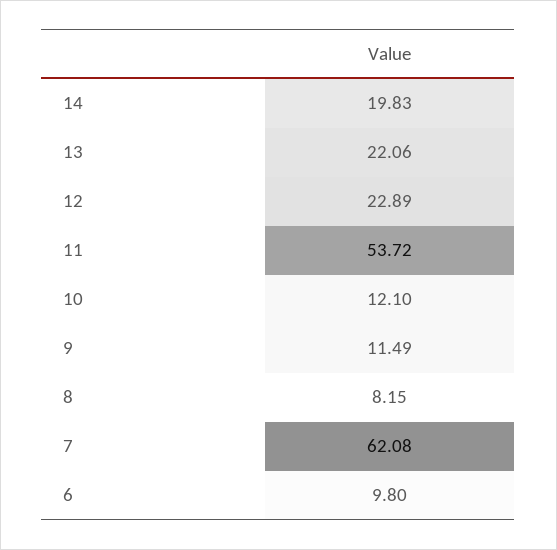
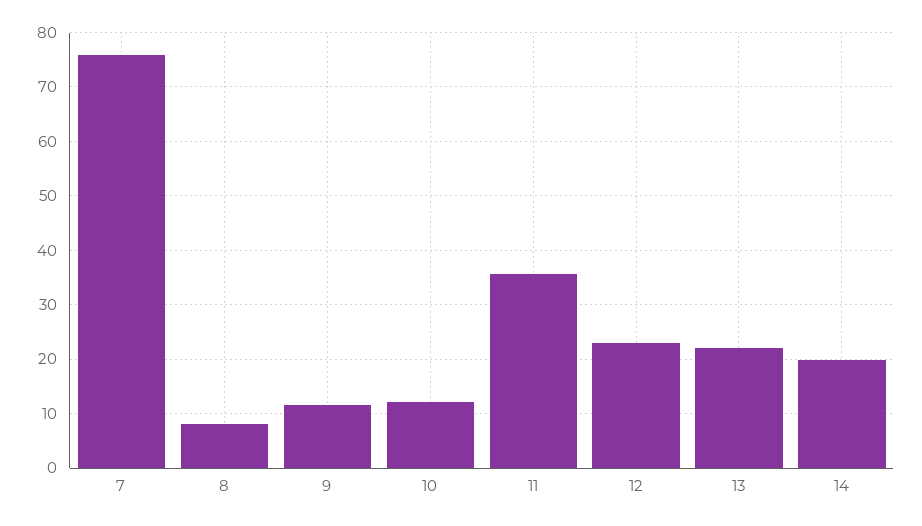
11: 53.72 -> 36
7: 62.08 -> 76
6: 9.8 -> none

